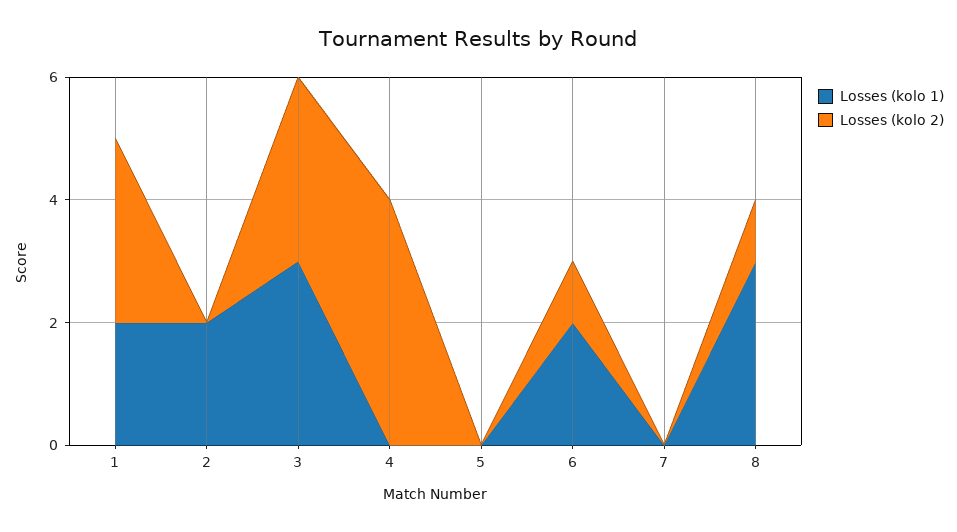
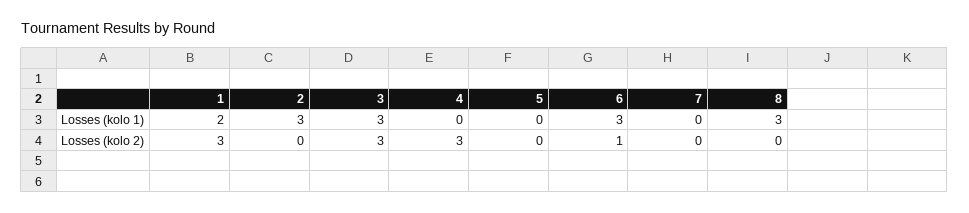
Losses (kolo 1), 2: 2 -> 3
Losses (kolo 2), 4: 4 -> 3
Losses (kolo 1), 6: 2 -> 3
Losses (kolo 2), 8: 1 -> 0

